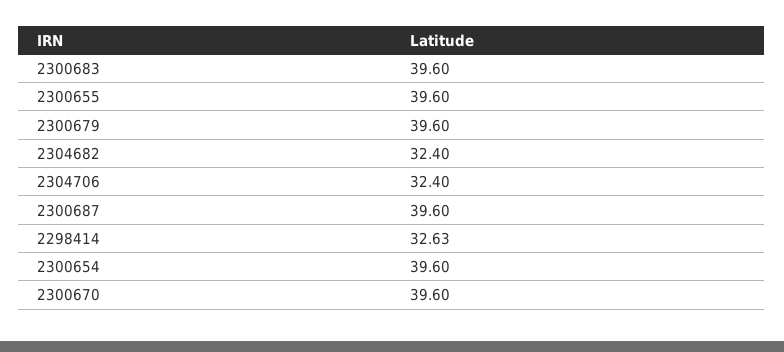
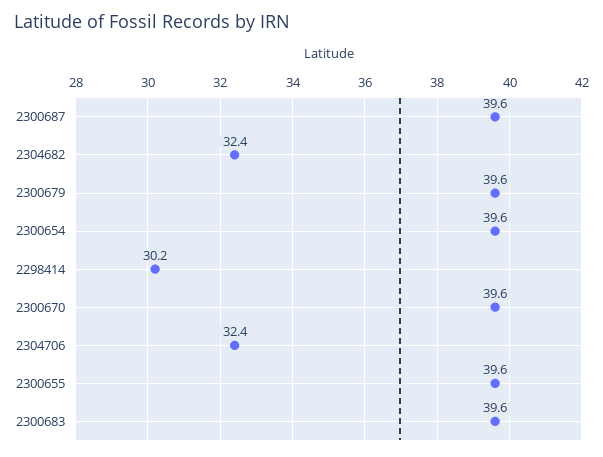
2298414: 32.63 -> 30.2

